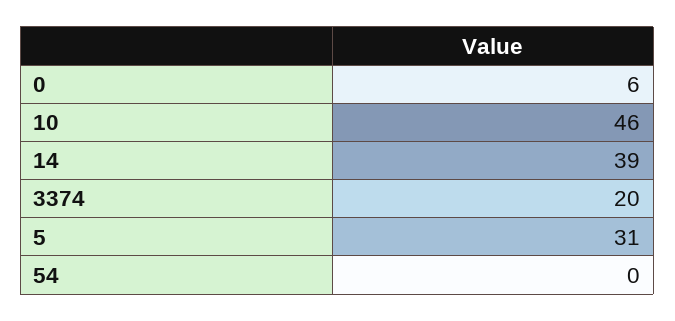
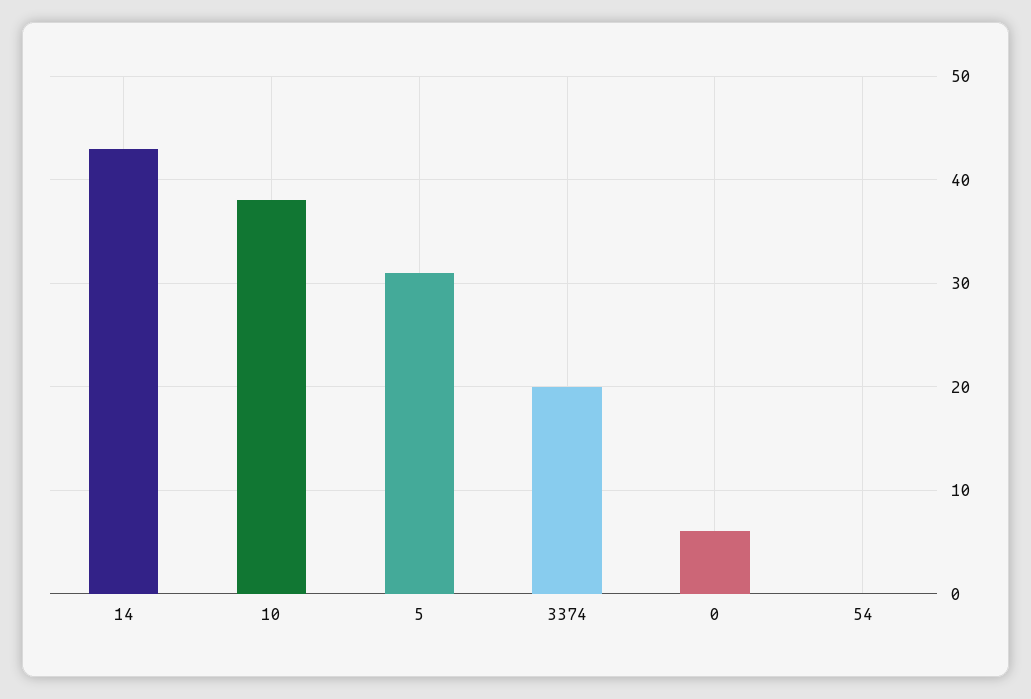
10: 46 -> 38
14: 39 -> 43

